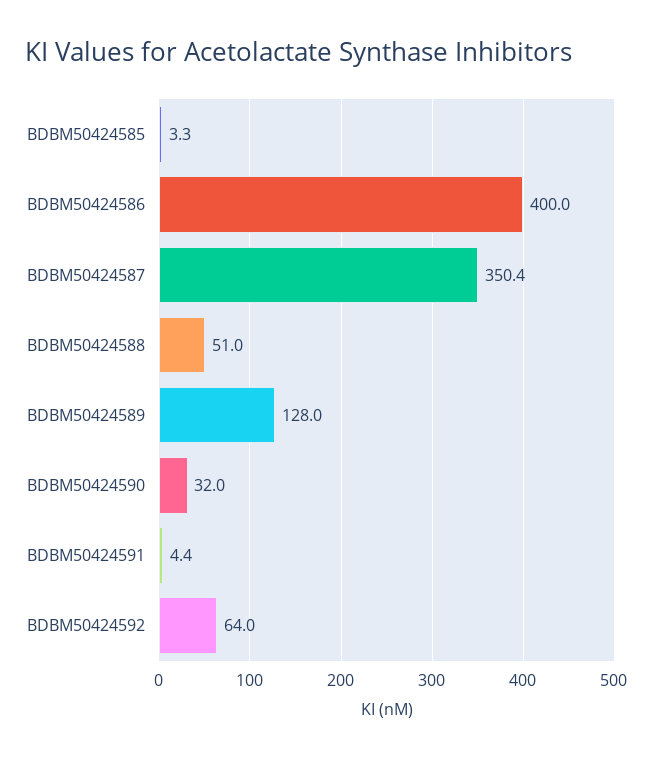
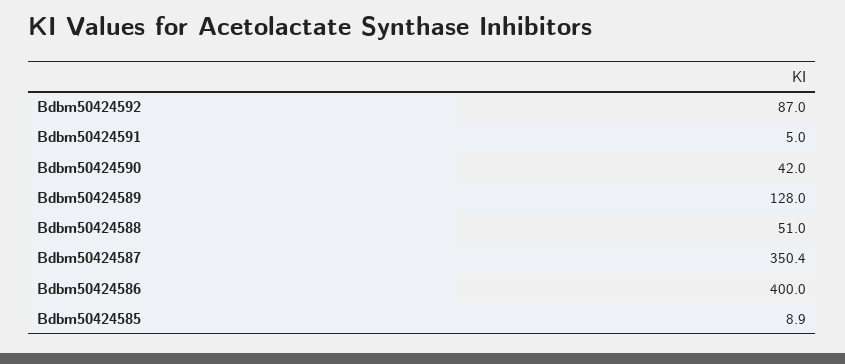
BDBM50424585: 3.3 -> 8.9
BDBM50424590: 32 -> 42
BDBM50424591: 4.4 -> 5
BDBM50424592: 64 -> 87

